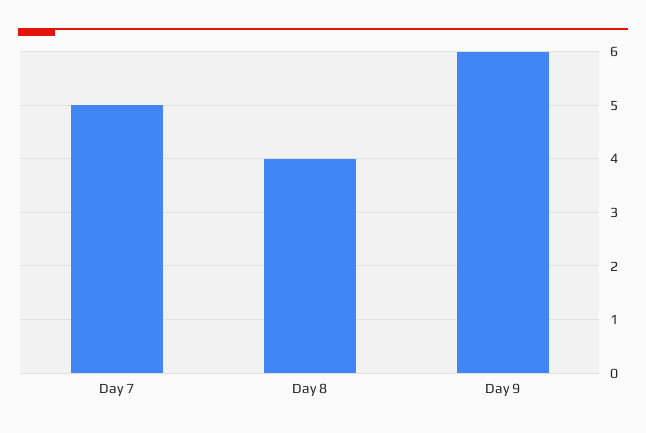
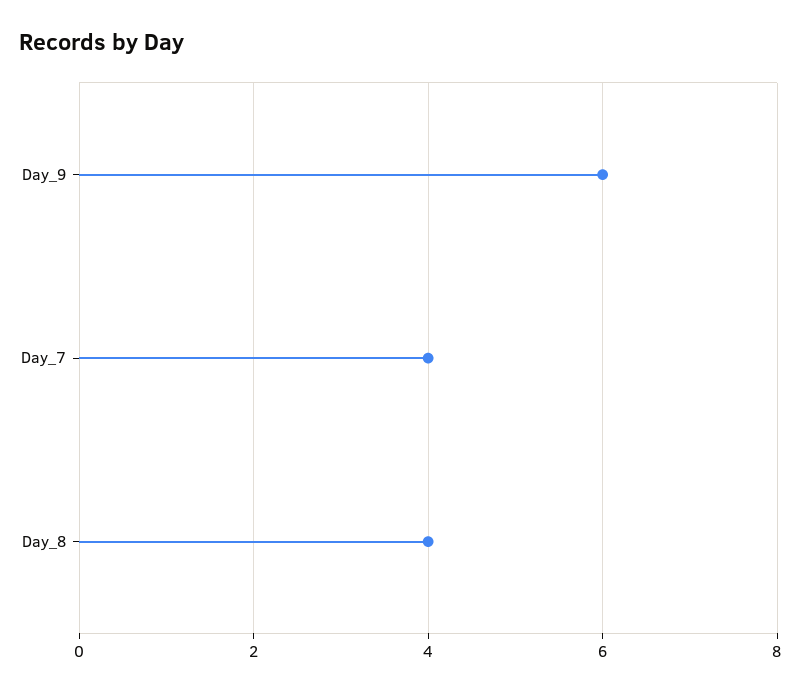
Day 7: 5 -> 4

